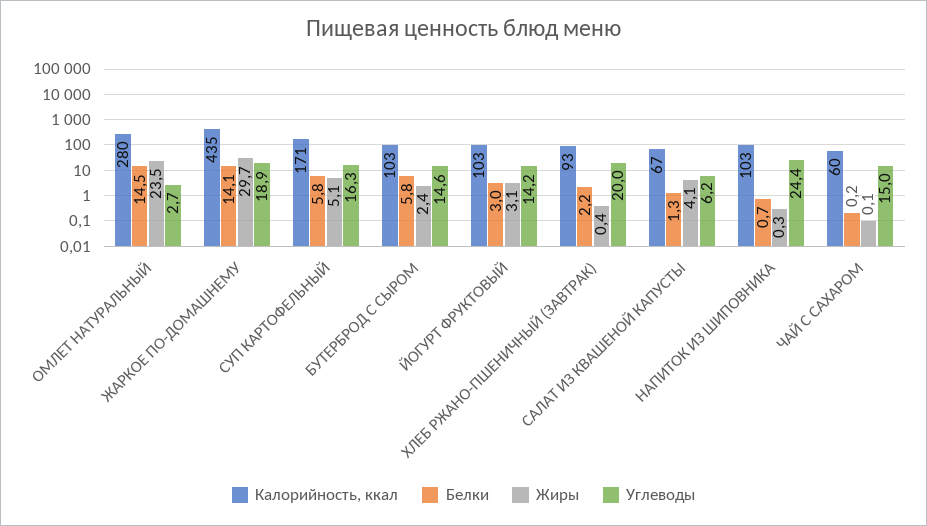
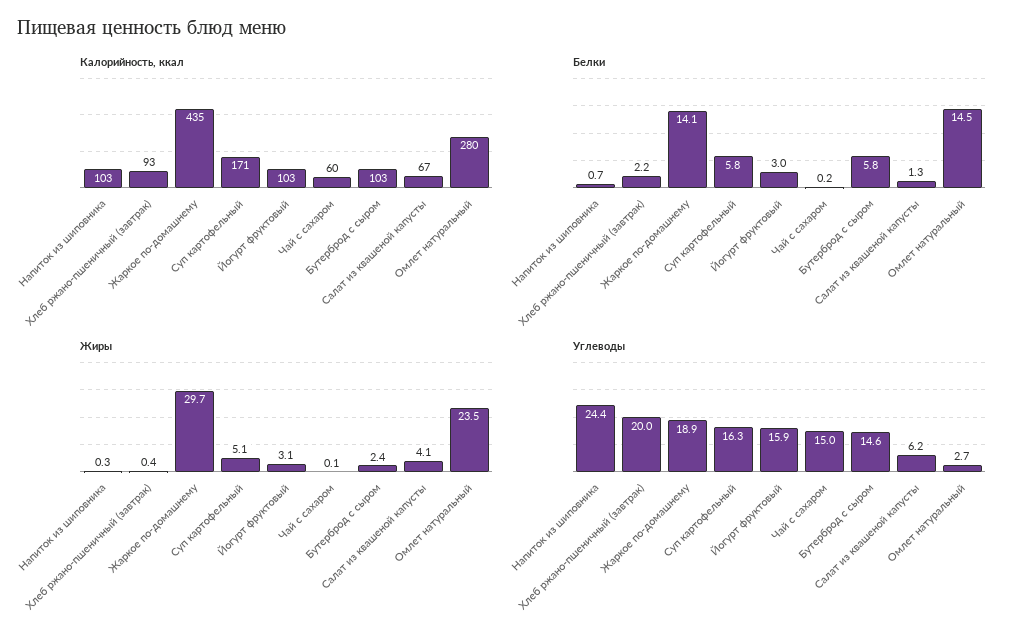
Углеводы, ЙОГУРТ ФРУКТОВЫЙ: 14.2 -> 15.9

